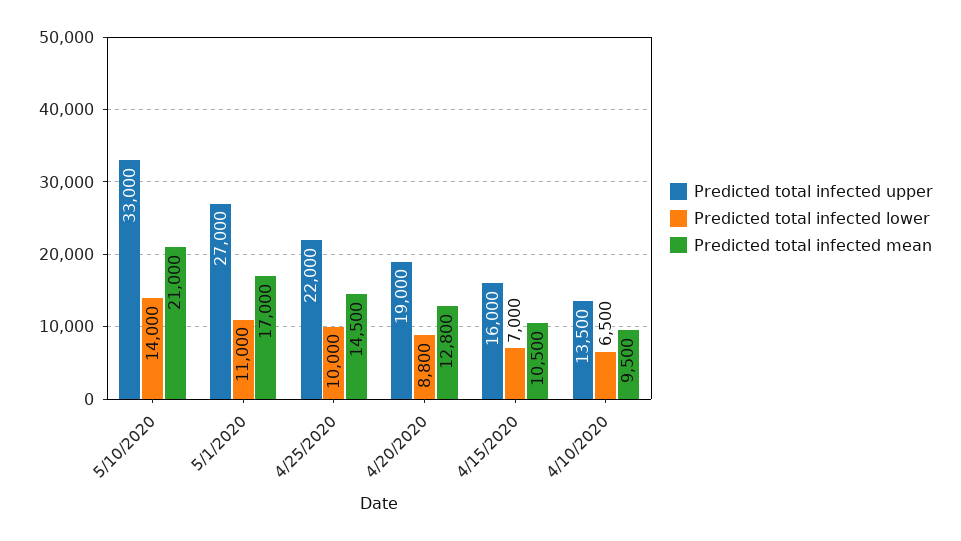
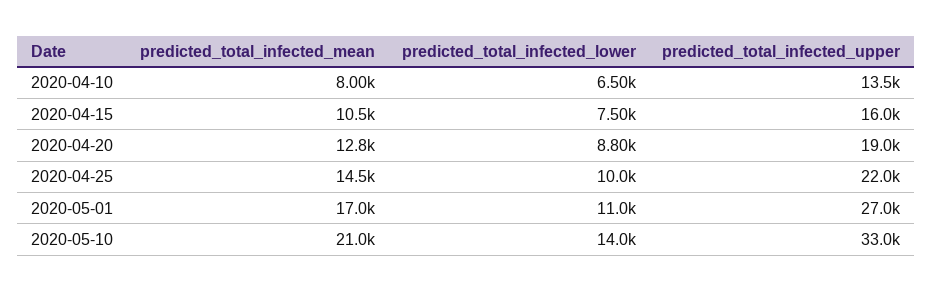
Predicted total infected lower, 4/15/2020: 7000 -> 7500
Predicted total infected mean, 4/10/2020: 9500 -> 8000

